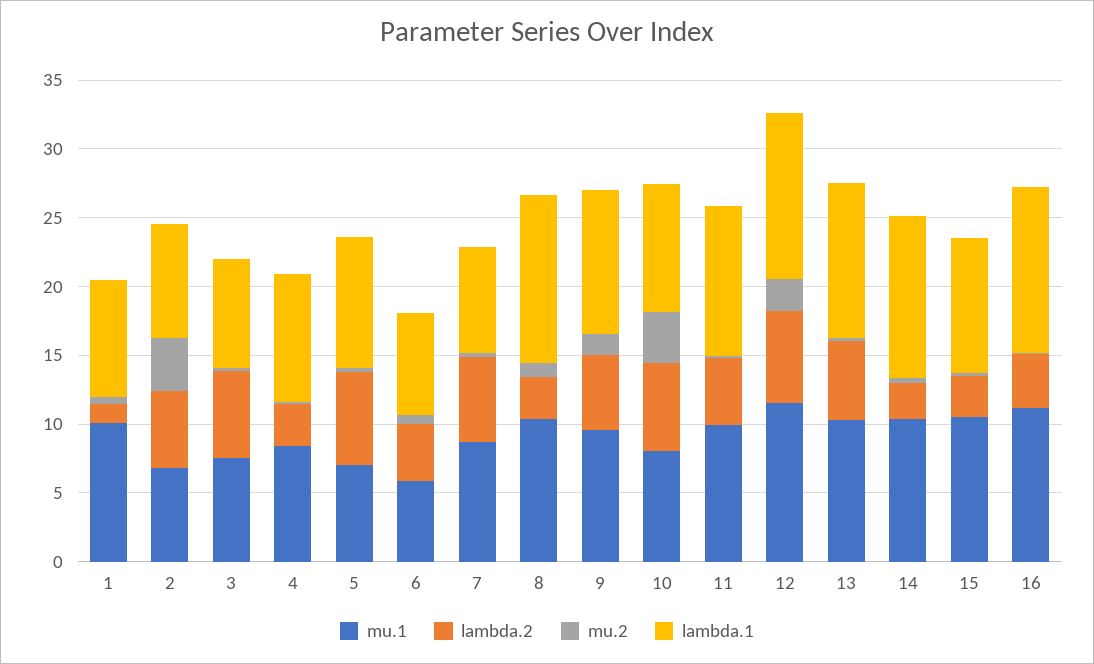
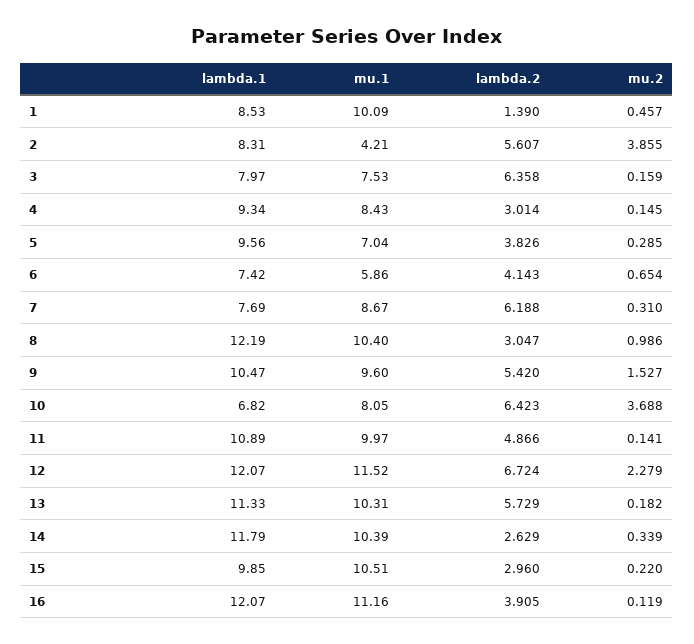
mu.1, 2: 7 -> 4.21
lambda.2, 5: 7 -> 3.826
lambda.1, 10: 9 -> 6.82

